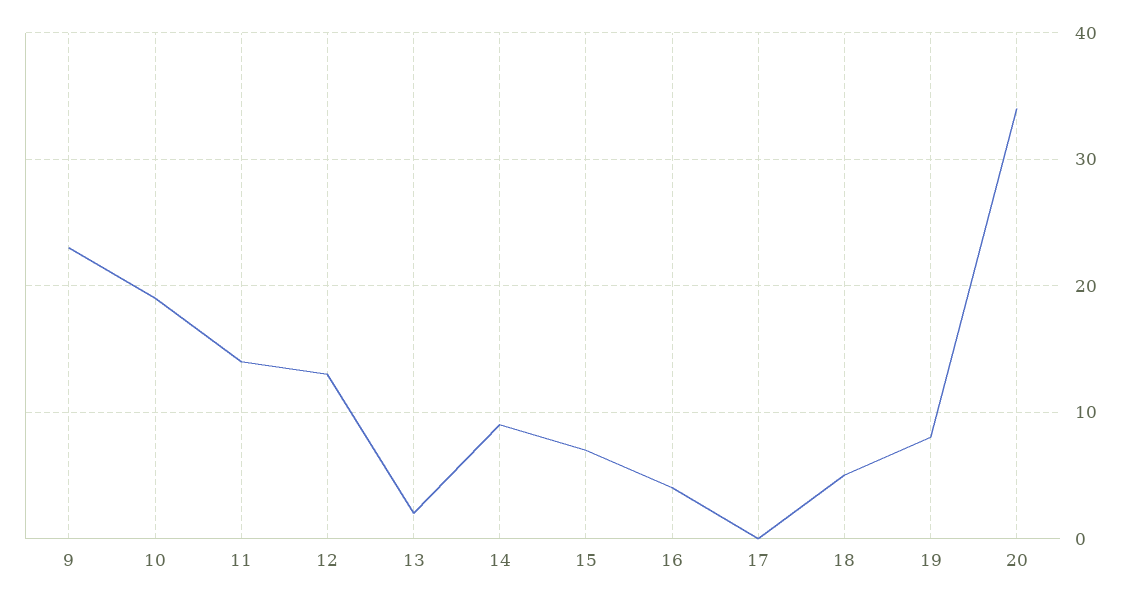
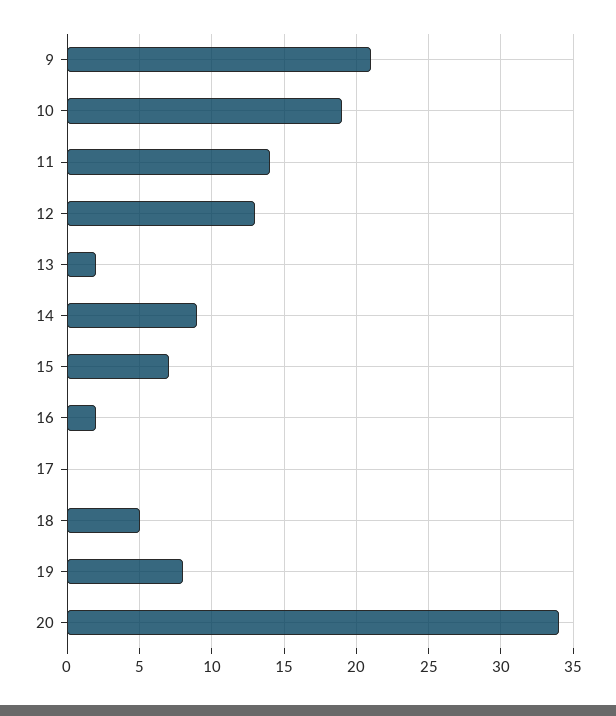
9: 23 -> 21
16: 4 -> 2

